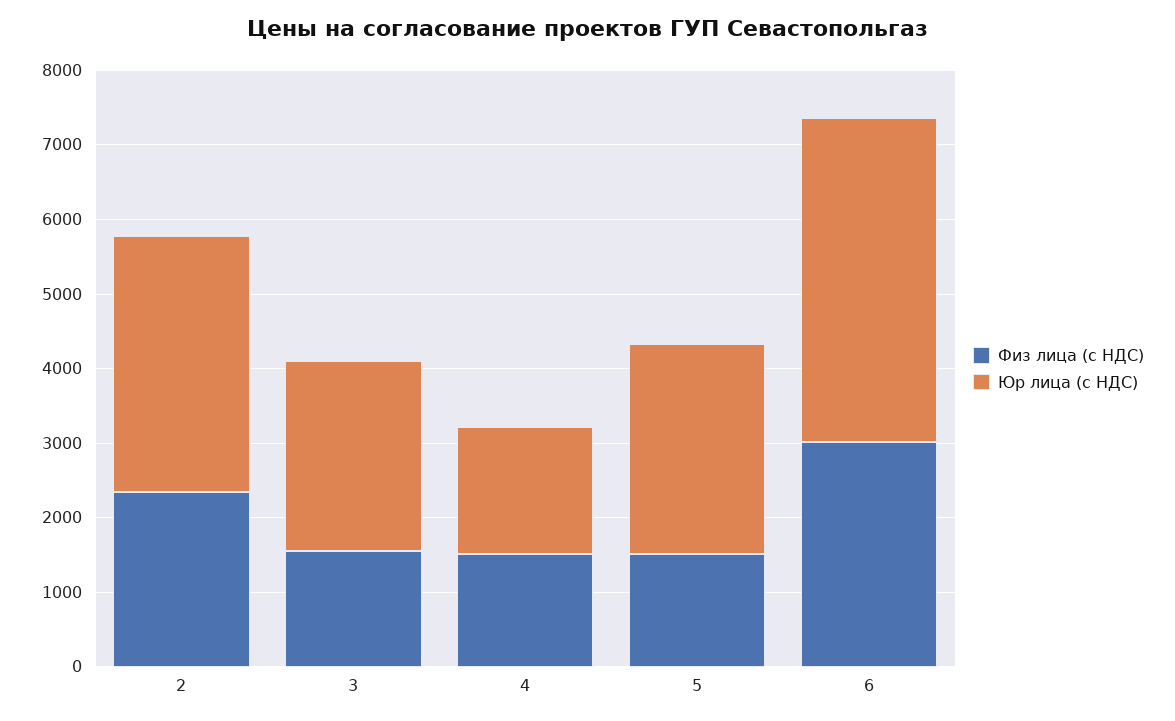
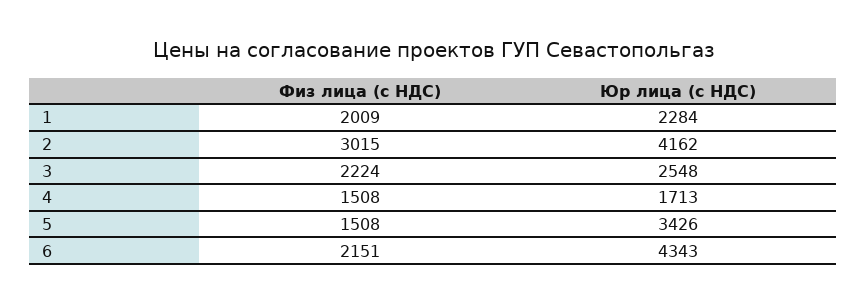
Физ лица (с НДС), 2: 2400 -> 3015
Юр лица (с НДС), 2: 3400 -> 4162
Физ лица (с НДС), 3: 1600 -> 2224
Юр лица (с НДС), 5: 2800 -> 3426
Физ лица (с НДС), 6: 3000 -> 2151
Физ лица (с НДС), 1: none -> 2009
Юр лица (с НДС), 1: none -> 2284

